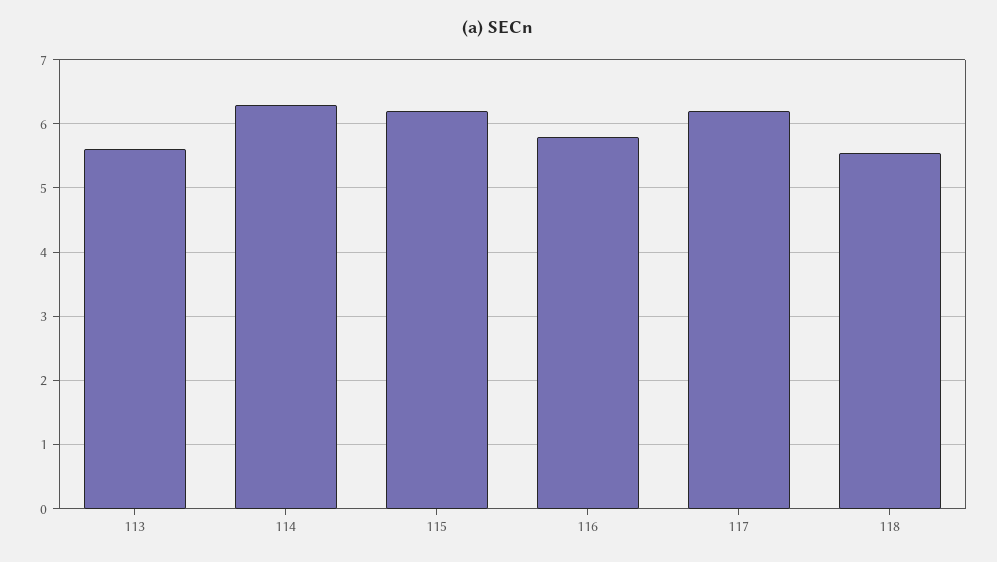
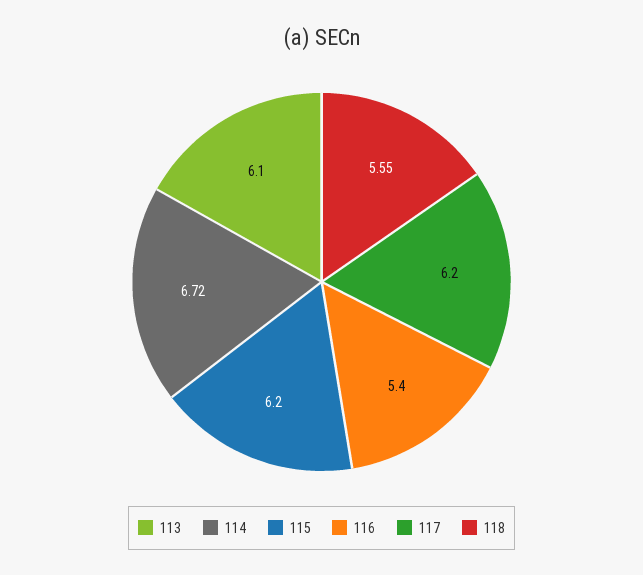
113: 5.6 -> 6.1
114: 6.3 -> 6.72
116: 5.8 -> 5.4

